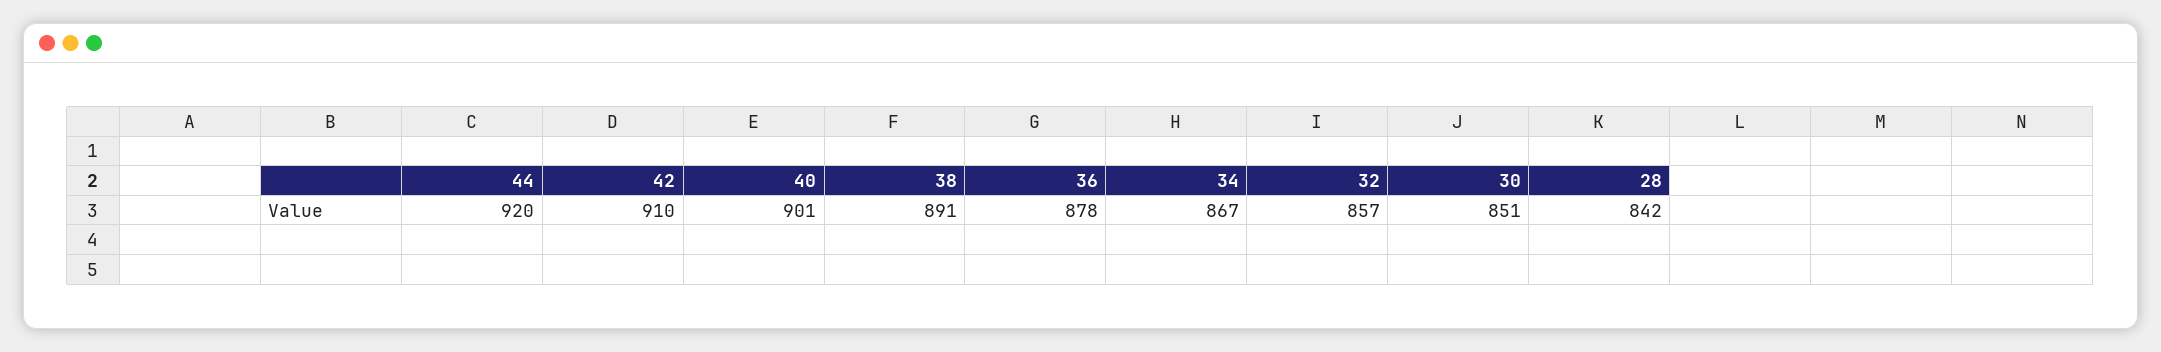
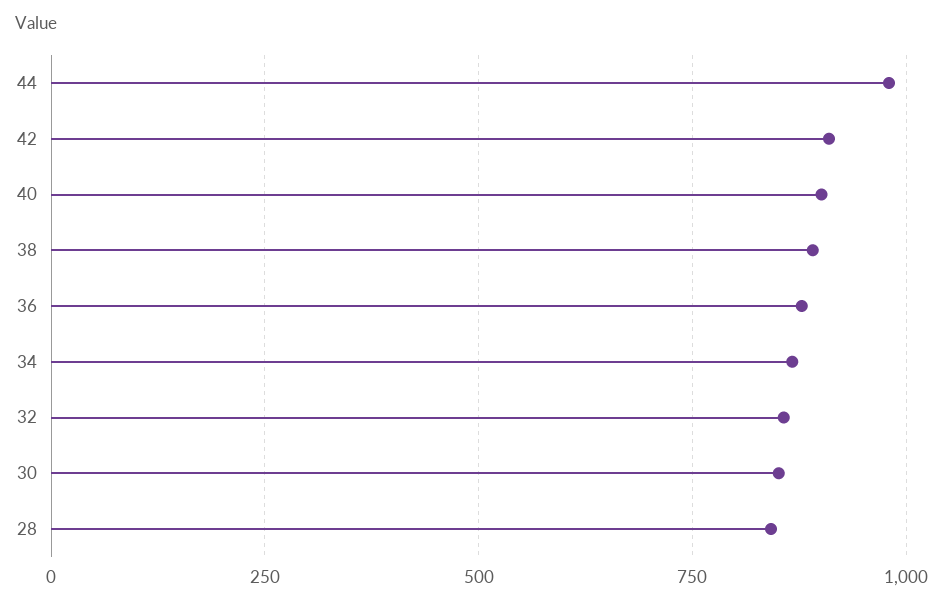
44: 920 -> 975

